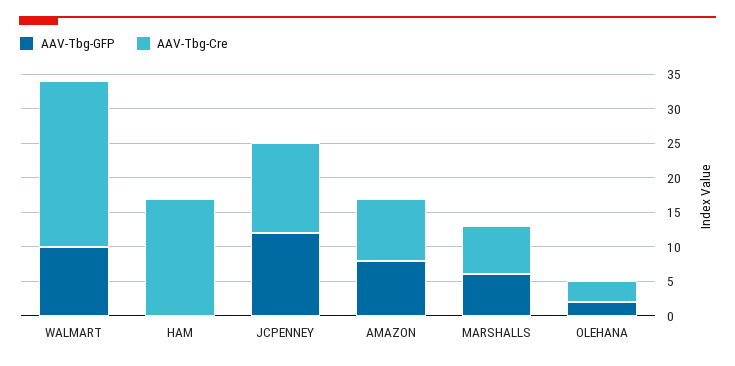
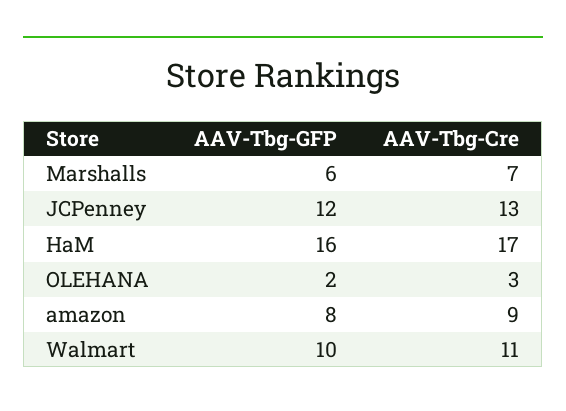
AAV-Tbg-Cre, WALMART: 25 -> 11
AAV-Tbg-GFP, HAM: 0 -> 16

